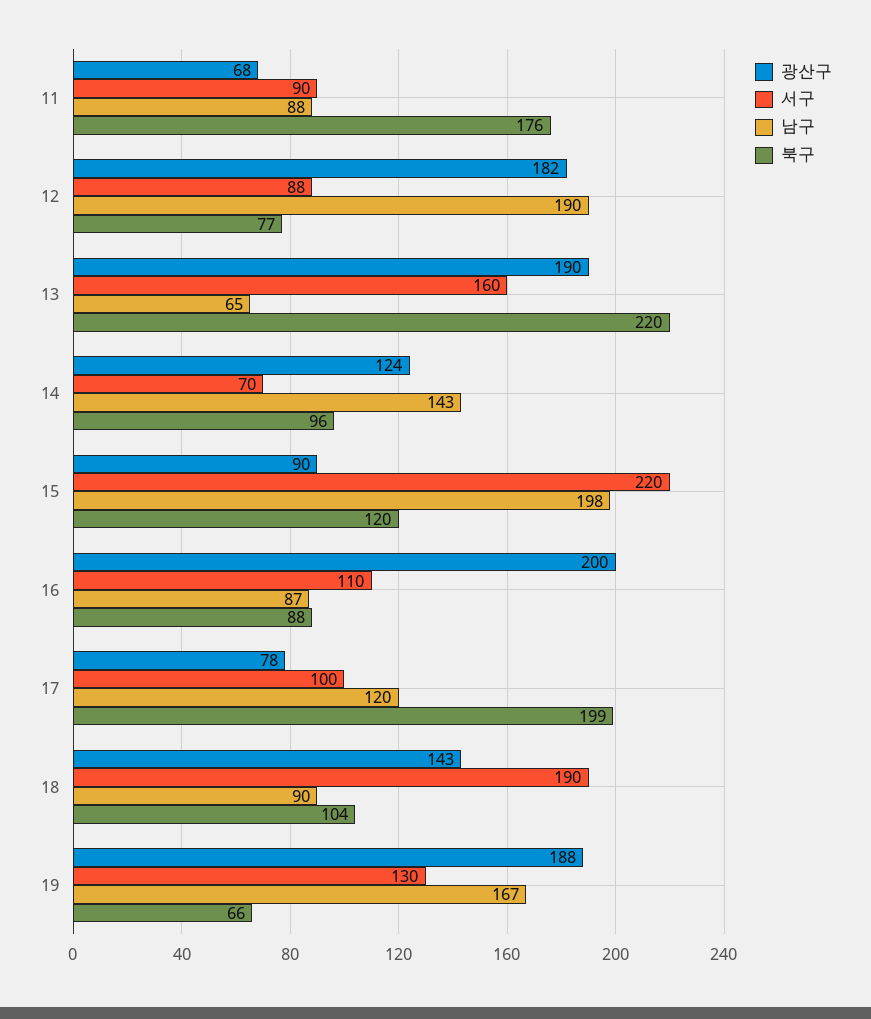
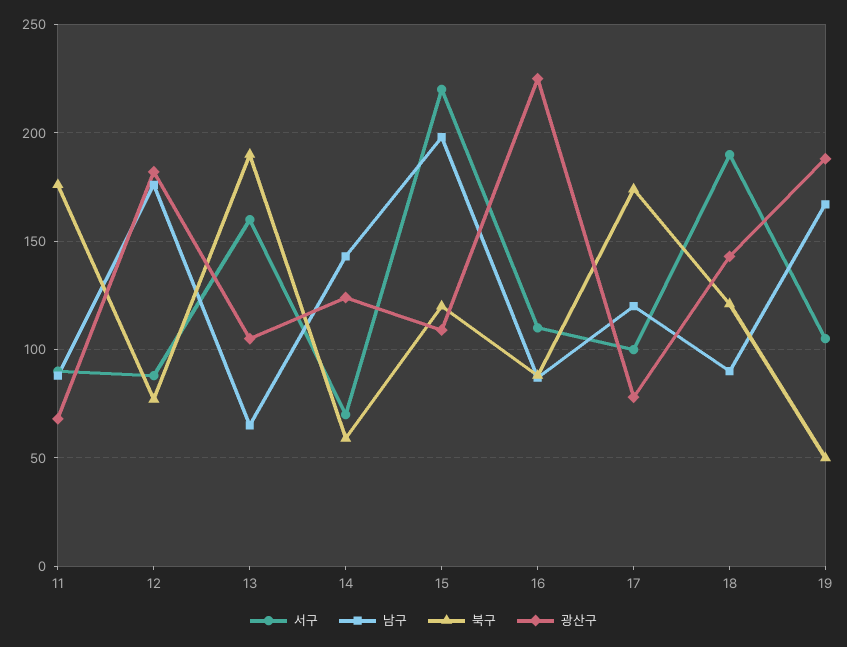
남구, 12: 190 -> 175
광산구, 13: 190 -> 105
북구, 13: 220 -> 190
북구, 14: 96 -> 60
광산구, 15: 90 -> 110
광산구, 16: 200 -> 225
북구, 17: 199 -> 175
북구, 18: 104 -> 120
서구, 19: 130 -> 105
북구, 19: 66 -> 50

